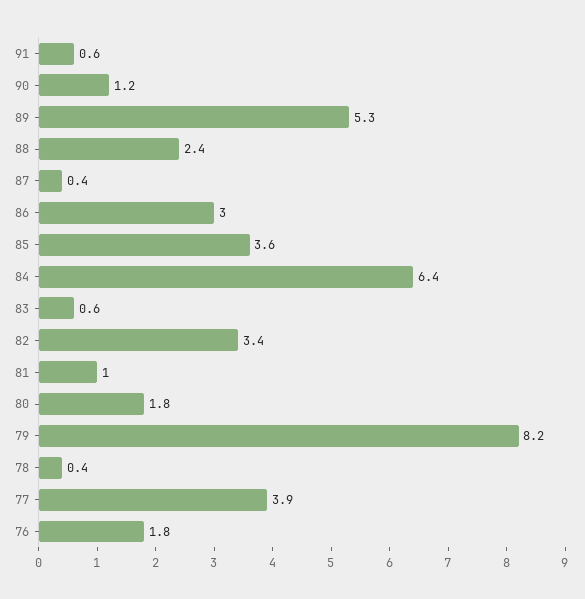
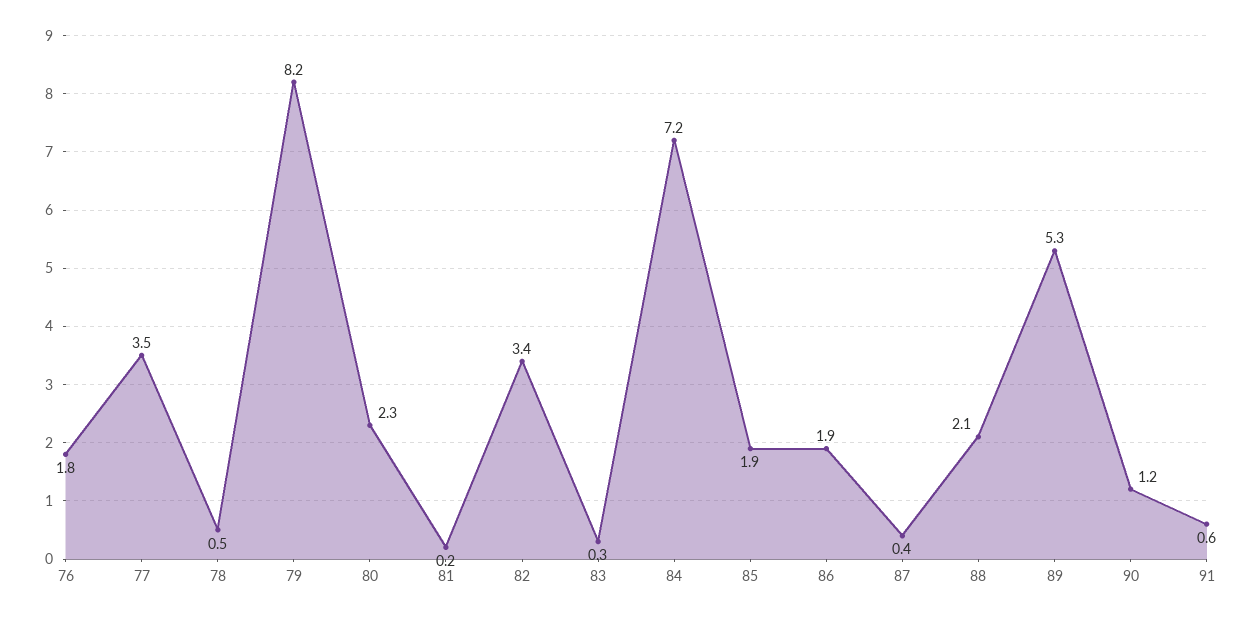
88: 2.4 -> 2.1
86: 3 -> 1.9
85: 3.6 -> 1.9
84: 6.4 -> 7.2
83: 0.6 -> 0.3
81: 1 -> 0.2
80: 1.8 -> 2.3
78: 0.4 -> 0.5
77: 3.9 -> 3.5

